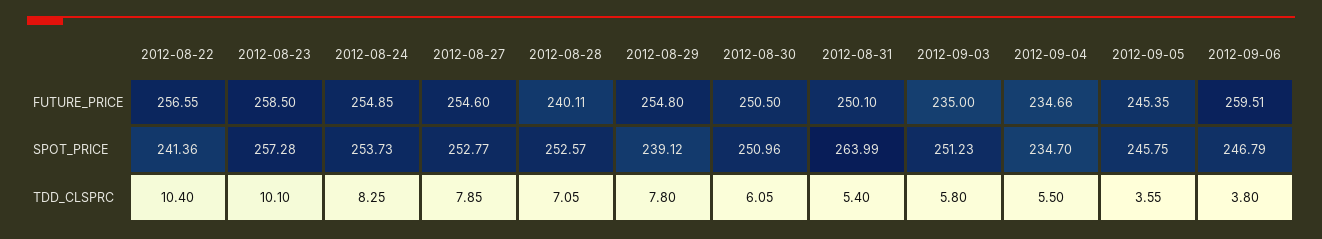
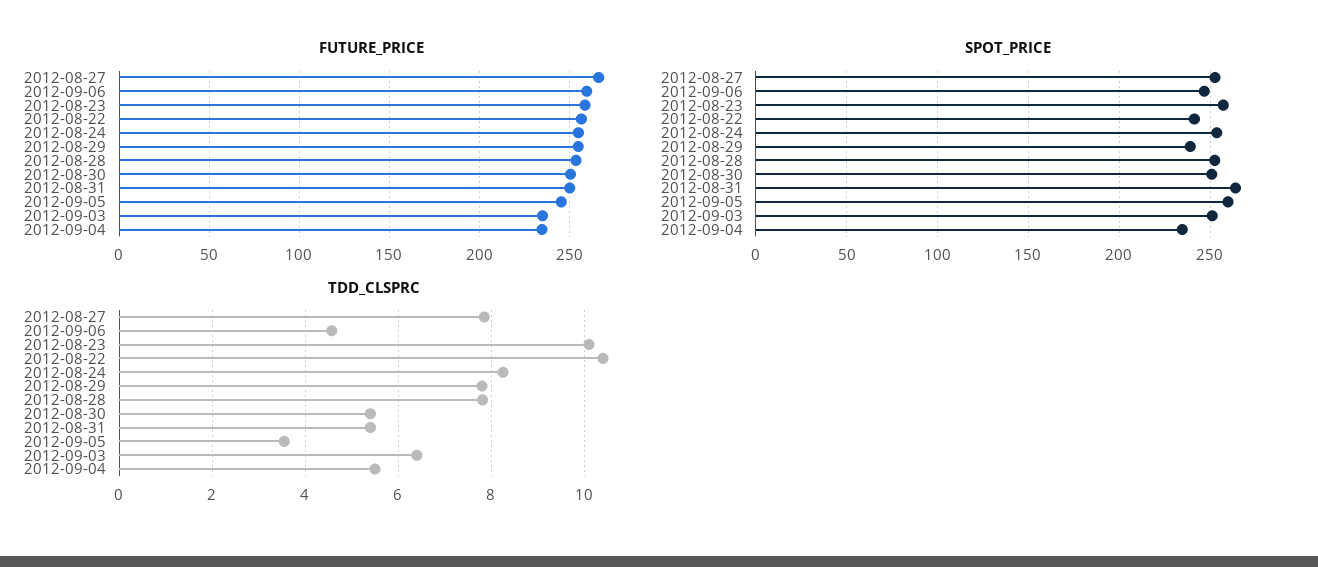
FUTURE_PRICE, 2012-08-27: 254.6 -> 265
FUTURE_PRICE, 2012-08-28: 240.11 -> 255
SPOT_PRICE, 2012-09-05: 245.75 -> 260
TDD_CLSPRC, 2012-08-28: 7.05 -> 7.8
TDD_CLSPRC, 2012-08-30: 6.05 -> 5.4
TDD_CLSPRC, 2012-09-03: 5.8 -> 6.4
TDD_CLSPRC, 2012-09-06: 3.8 -> 4.6

